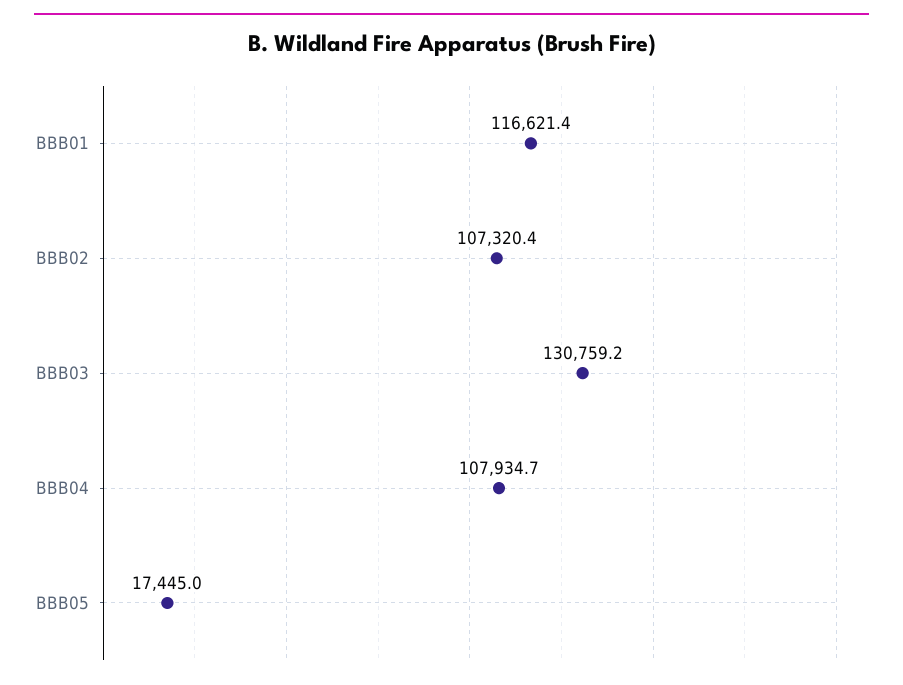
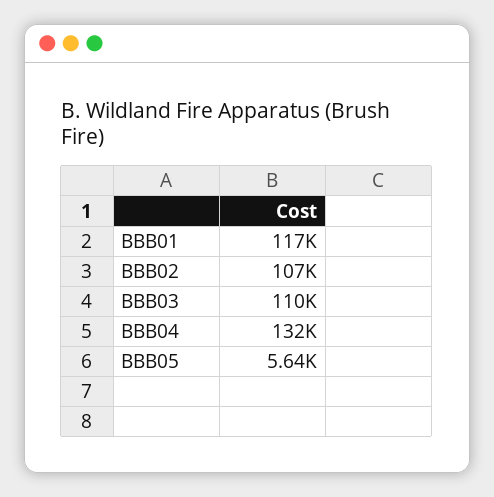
BBB03: 130759.2 -> 110000
BBB04: 107934.7 -> 132000
BBB05: 17445 -> 5640

